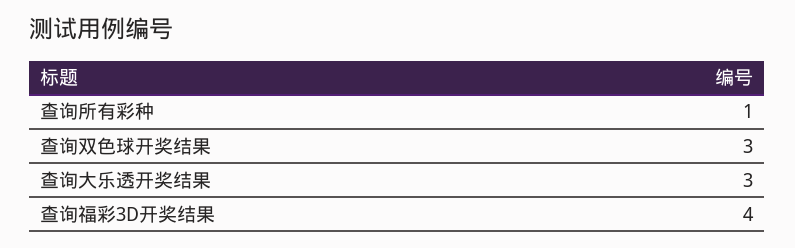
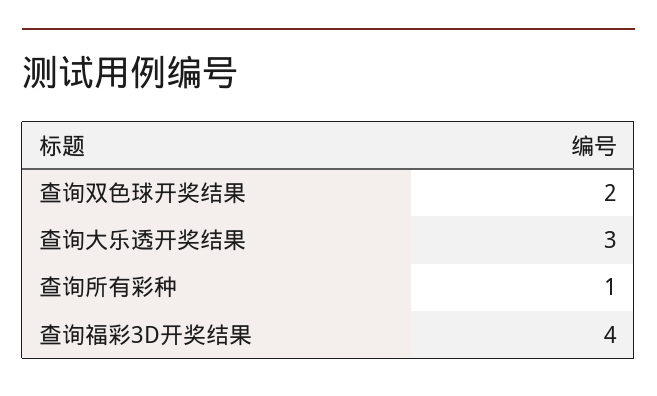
查询双色球开奖结果: 3 -> 2

